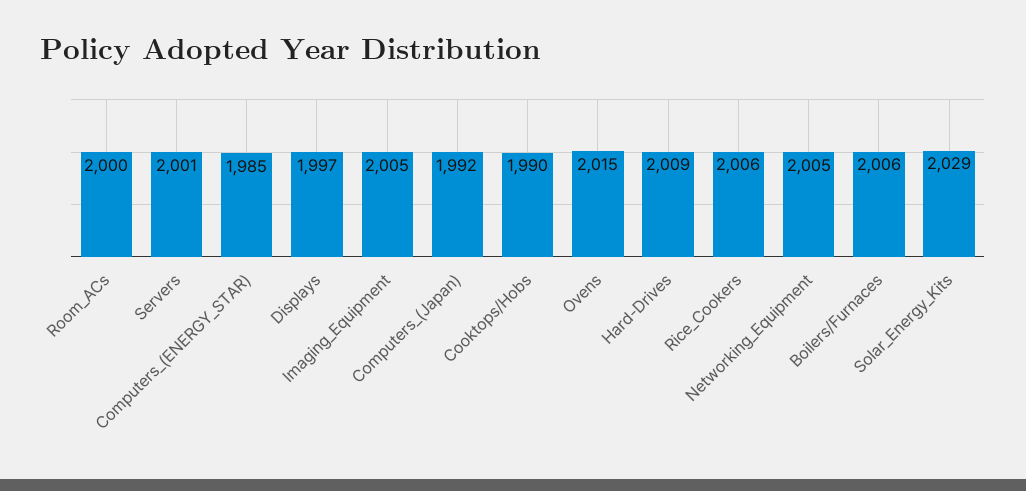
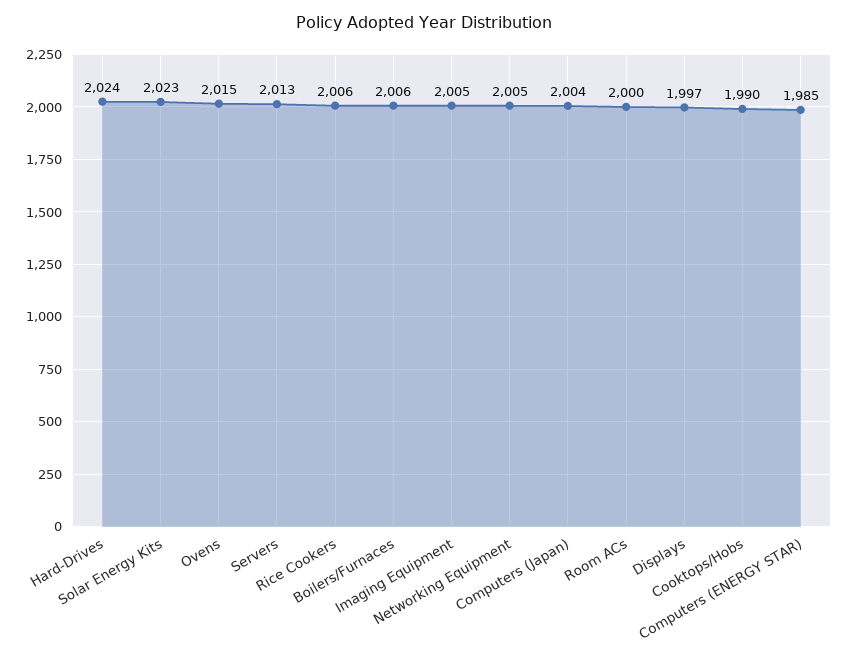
Servers: 2001 -> 2013
Computers_(Japan): 1992 -> 2004
Hard-Drives: 2009 -> 2024
Solar_Energy_Kits: 2029 -> 2023

